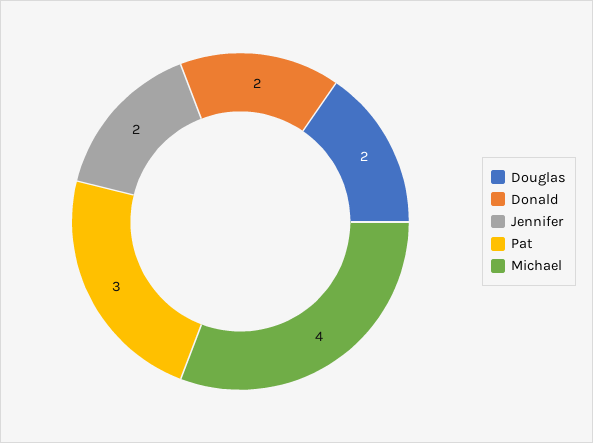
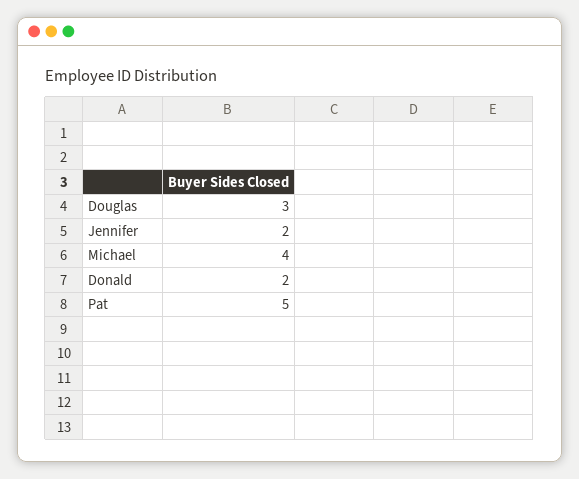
Douglas: 2 -> 3
Pat: 3 -> 5

